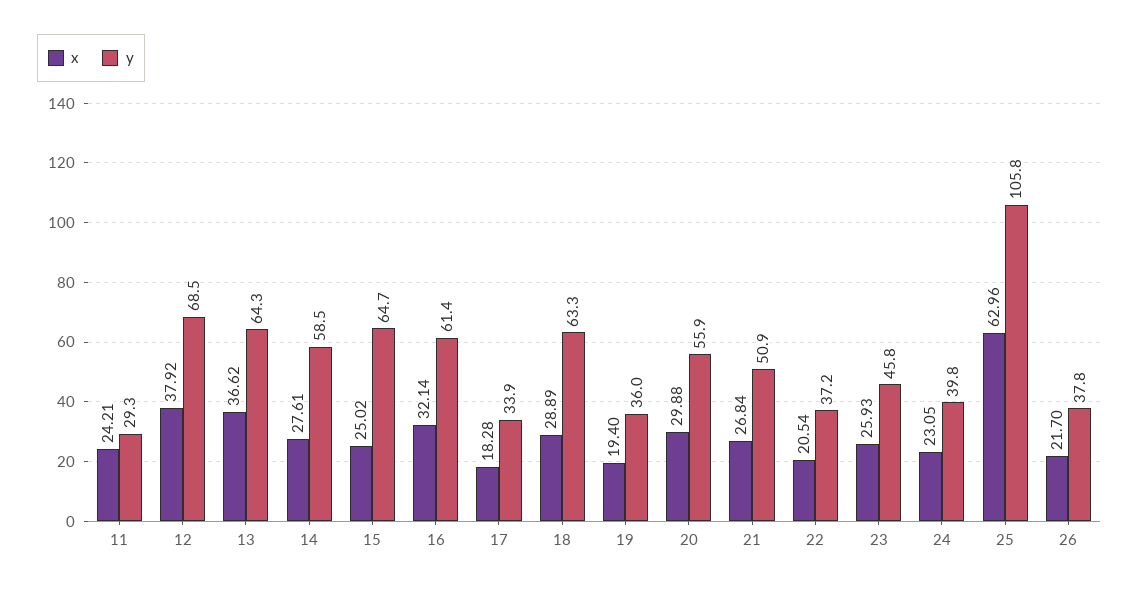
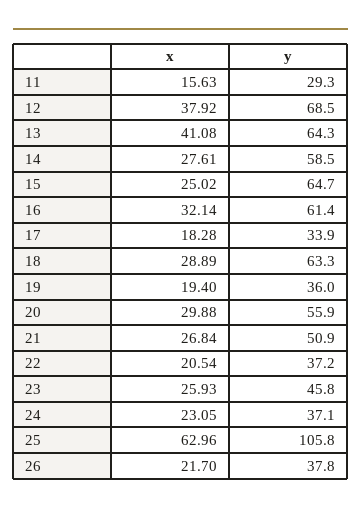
x, 11: 24.21 -> 15.63
x, 13: 36.62 -> 41.08
y, 24: 39.8 -> 37.1

